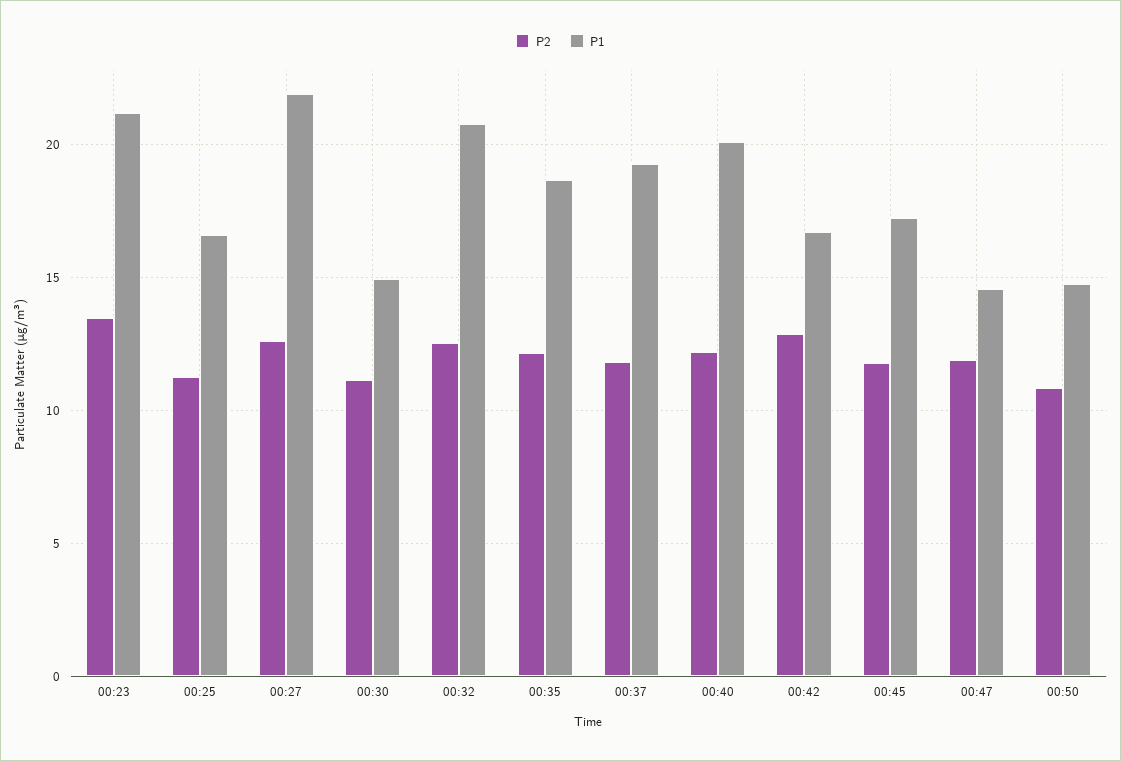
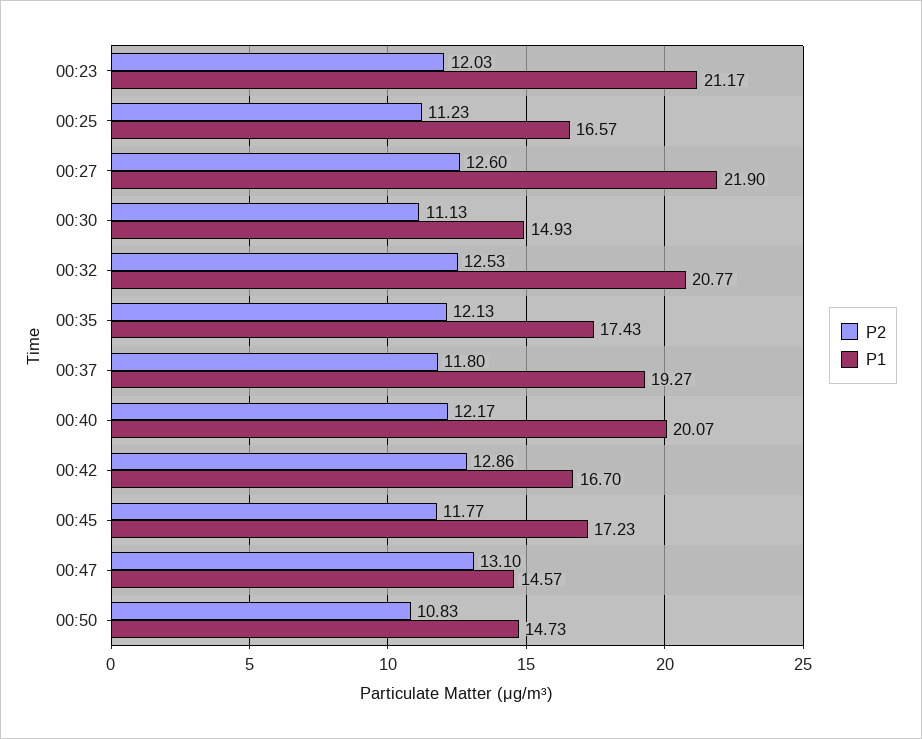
P2, 00:23: 13.5 -> 12.03
P1, 00:35: 18.5 -> 17.43
P2, 00:47: 12 -> 13.1

